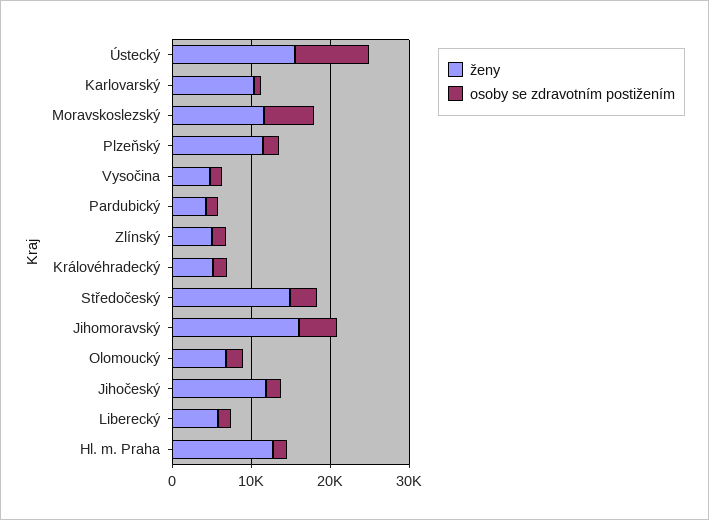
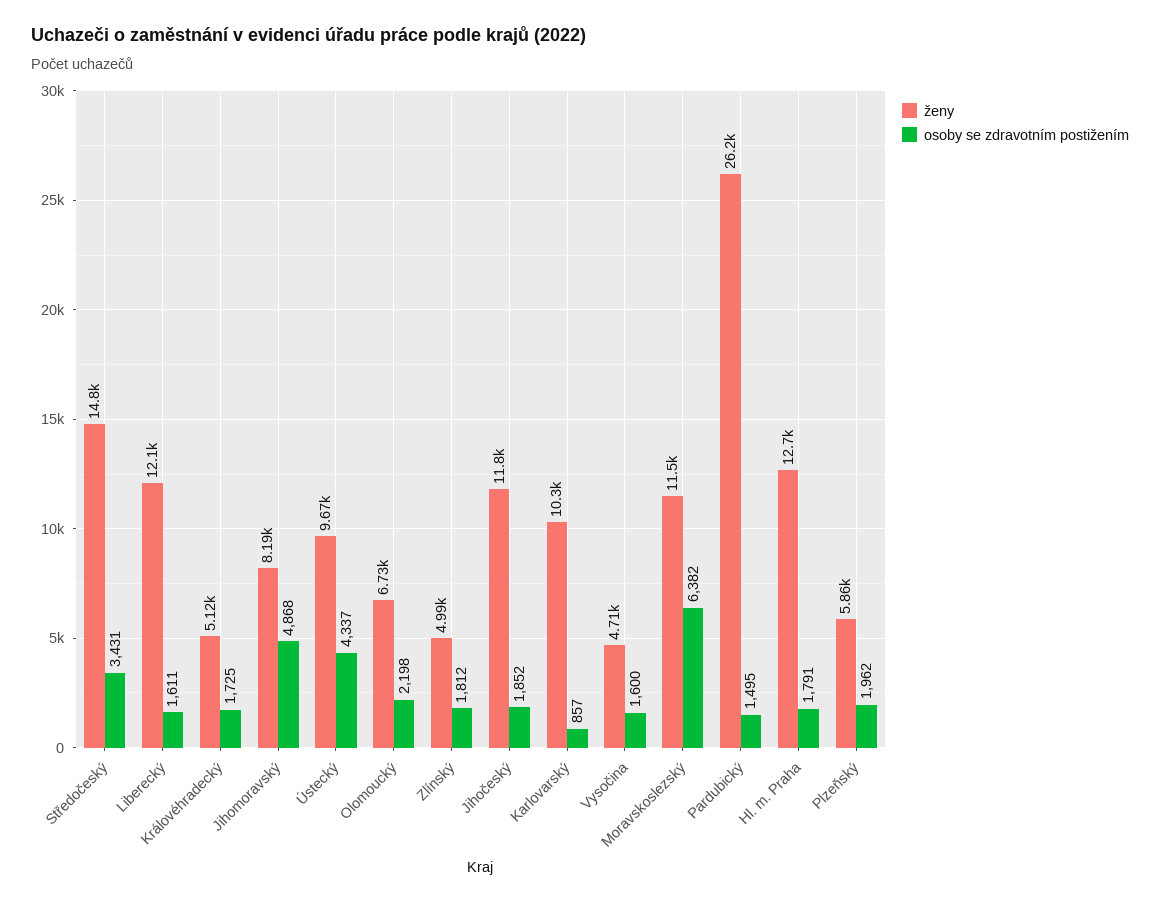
ženy, Ústecký: 16000 -> 9670
osoby se zdravotním postižením, Ústecký: 10000 -> 4337
ženy, Plzeňský: 12000 -> 5860
ženy, Pardubický: 4000 -> 26200
ženy, Jihomoravský: 16000 -> 8190
ženy, Liberecký: 6000 -> 12100

